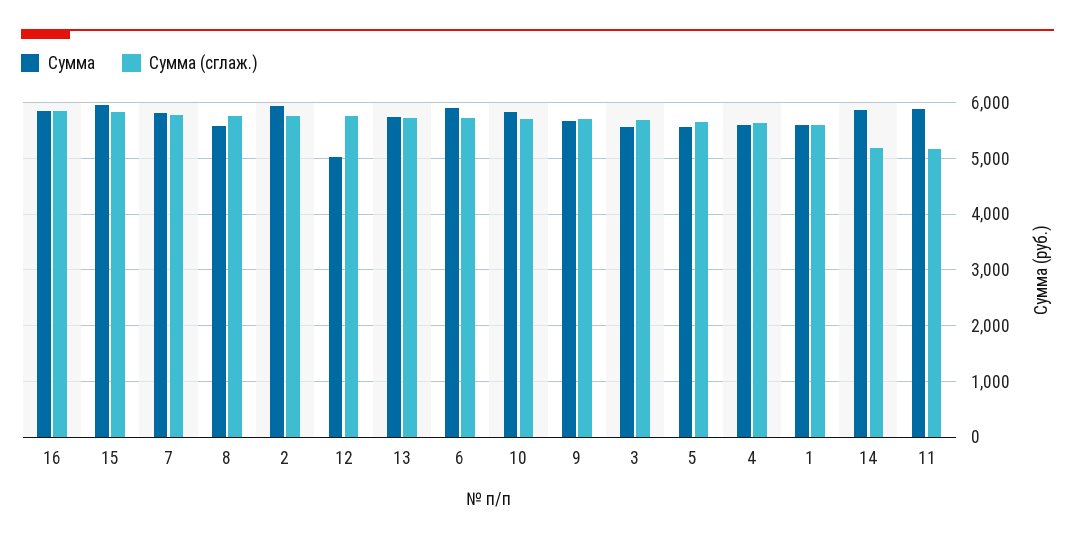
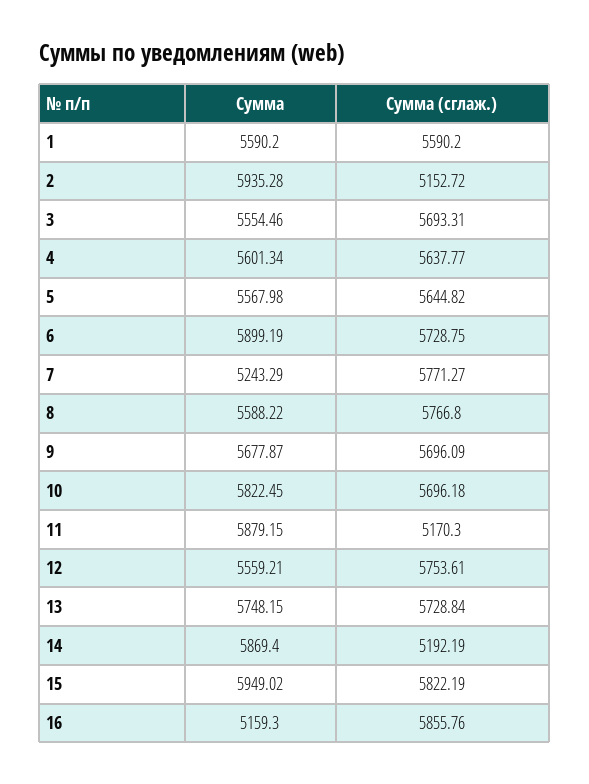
Сумма, 16: 5800 -> 5159.3
Сумма, 7: 5800 -> 5243.29
Сумма (сглаж.), 2: 5800 -> 5152.72
Сумма, 12: 5000 -> 5559.21

